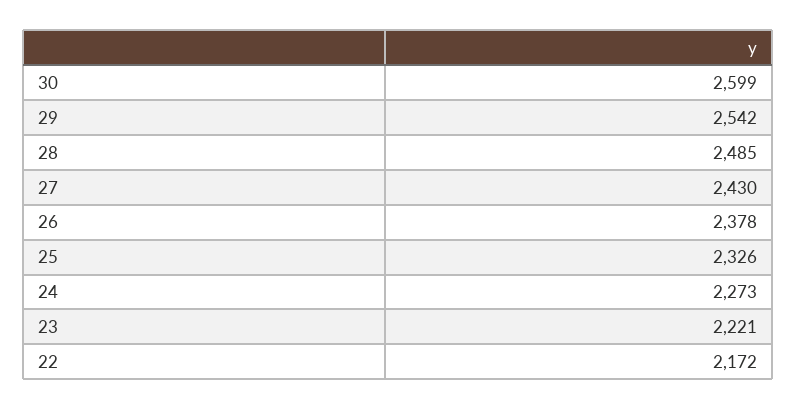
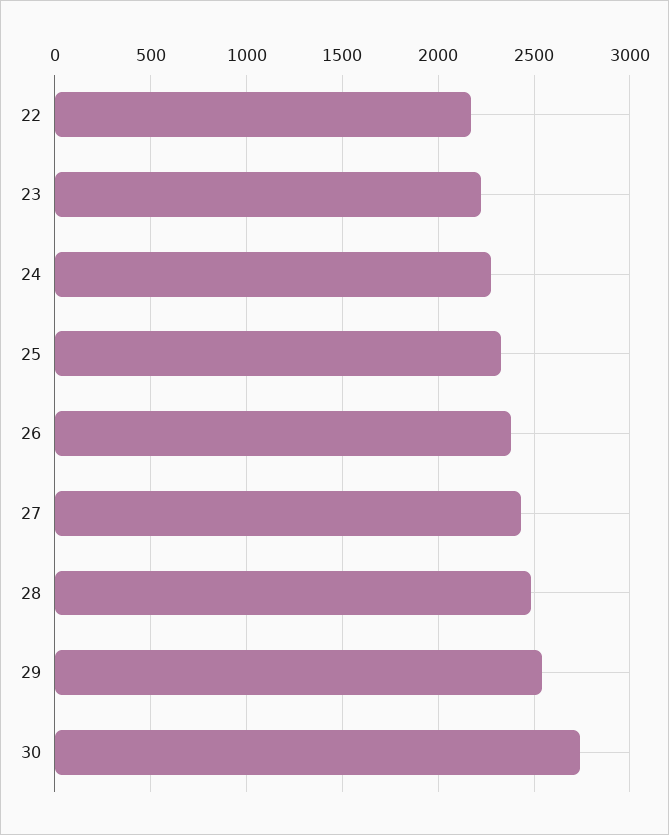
30: 2599 -> 2750

